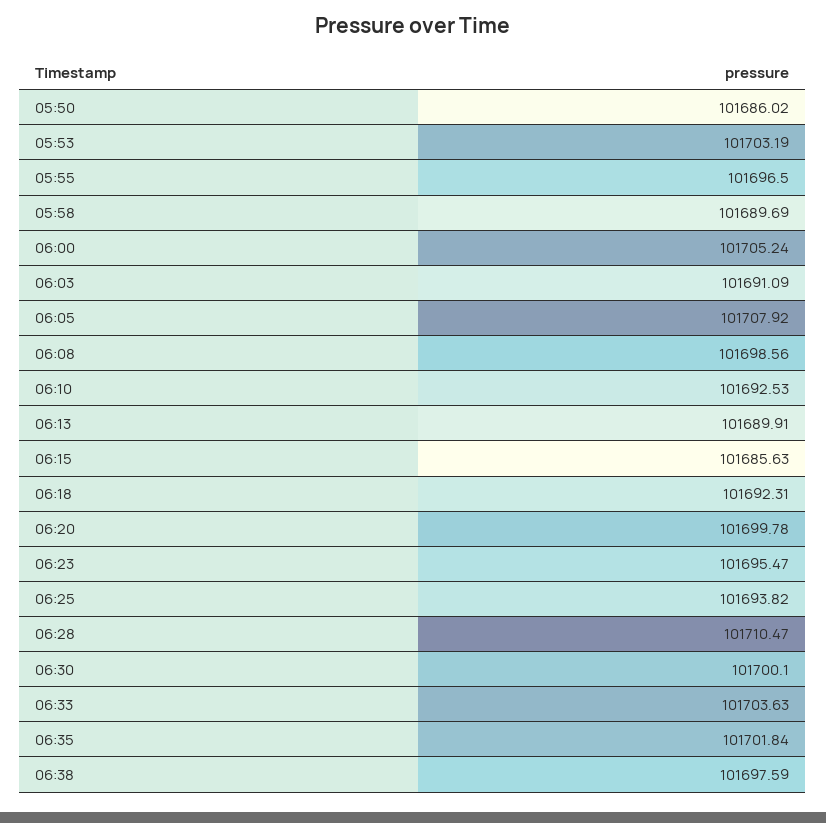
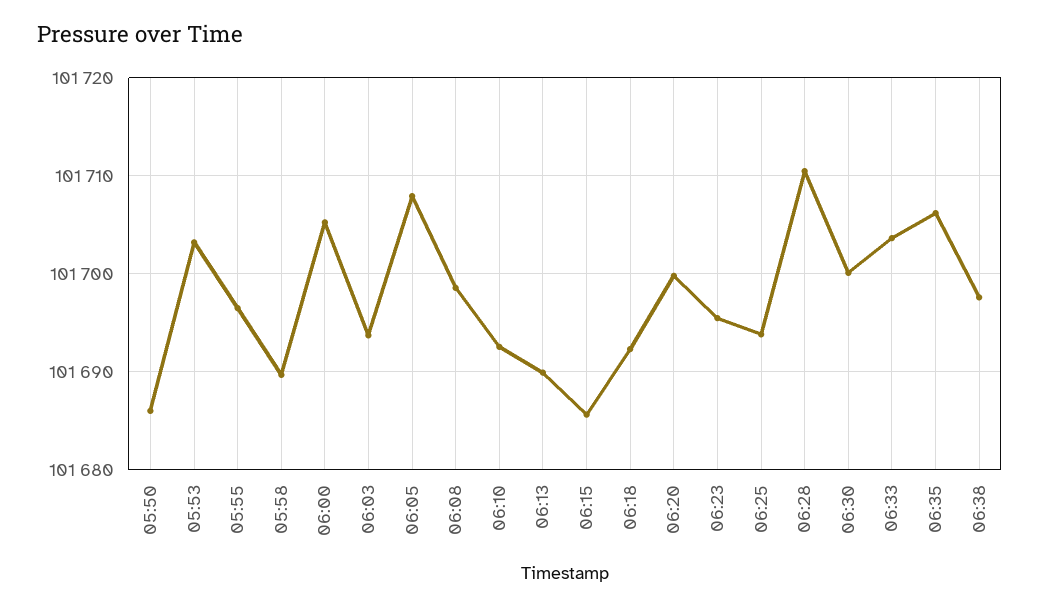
06:03: 101691.09 -> 101694
06:35: 101701.84 -> 101706

